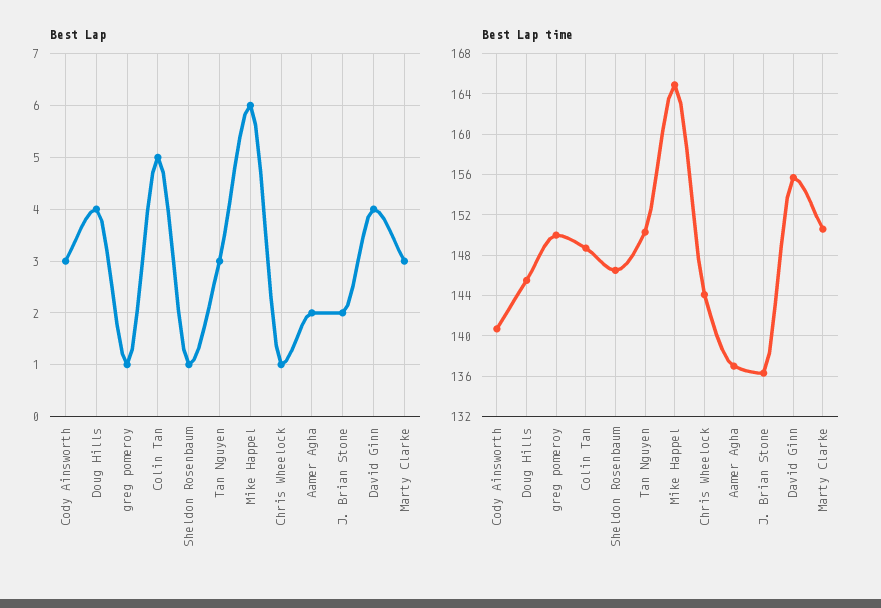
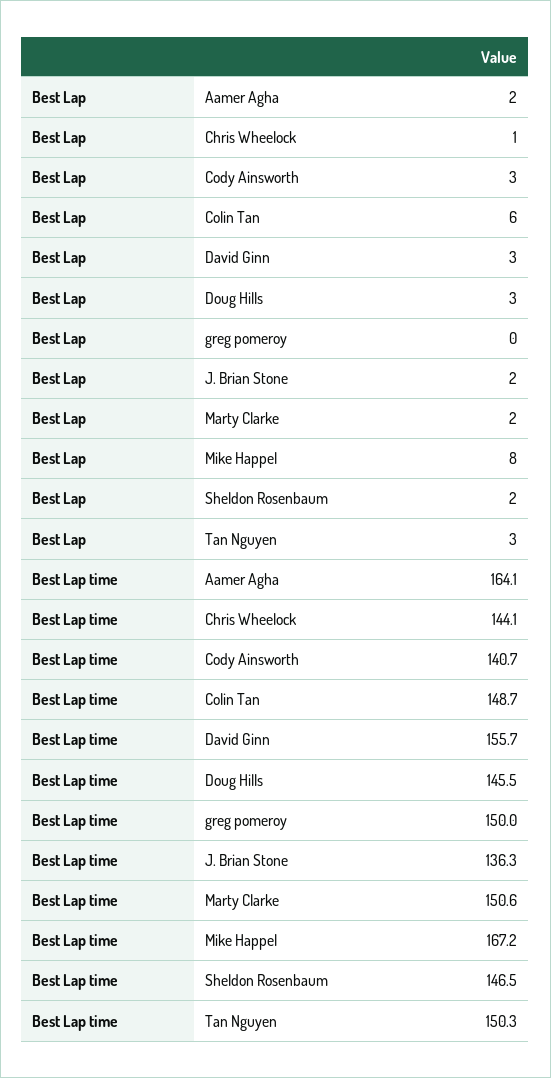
Best Lap, Doug Hills: 4 -> 3
Best Lap, greg pomeroy: 1 -> 0
Best Lap, Colin Tan: 5 -> 6
Best Lap, Sheldon Rosenbaum: 1 -> 2
Best Lap, Mike Happel: 6 -> 8
Best Lap, David Ginn: 4 -> 3
Best Lap, Marty Clarke: 3 -> 2
Best Lap time, Mike Happel: 165 -> 167.2
Best Lap time, Aamer Agha: 137 -> 164.1

